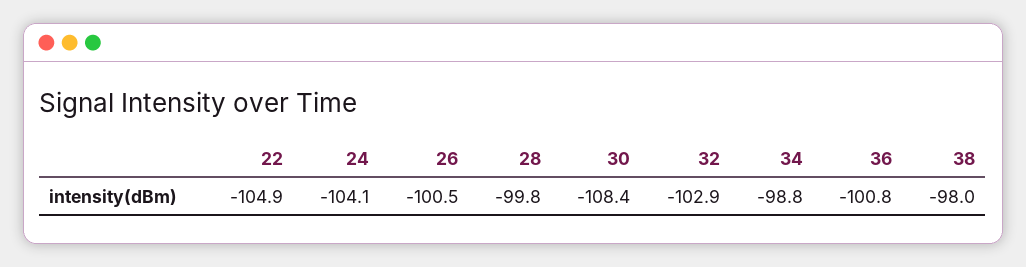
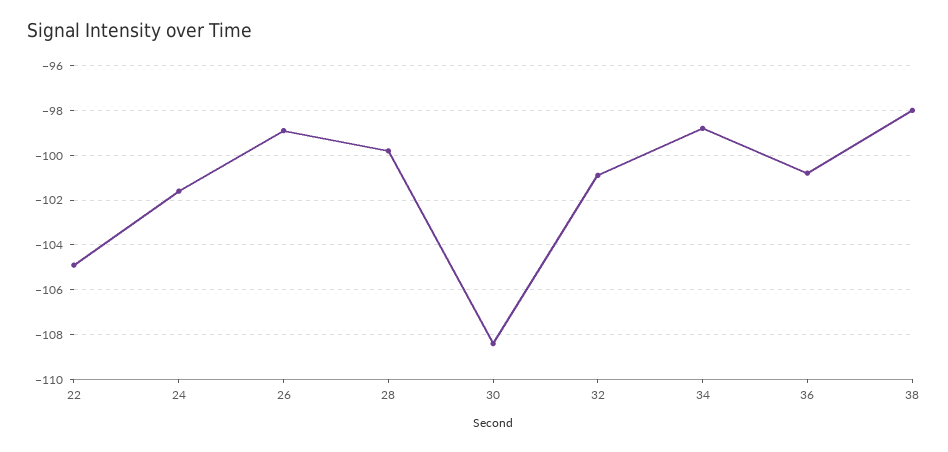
24: -104.1 -> -101.5
26: -100.5 -> -99
32: -102.9 -> -101

